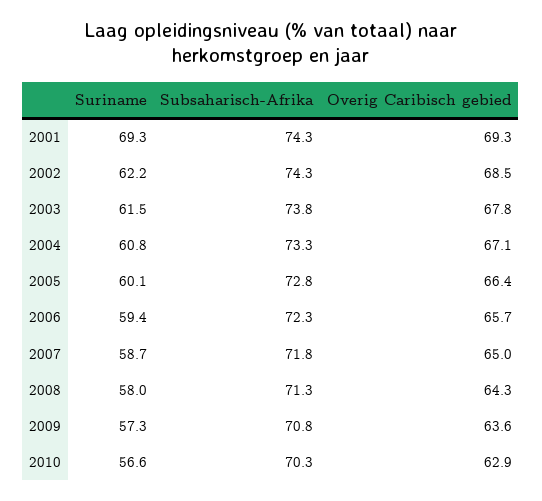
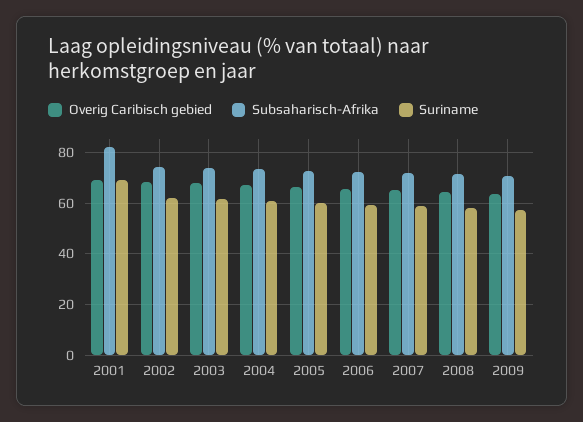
Subsaharisch-Afrika, 2001: 74.3 -> 82.5
Suriname, 2010: 56.6 -> none
Subsaharisch-Afrika, 2010: 70.3 -> none
Overig Caribisch gebied, 2010: 62.9 -> none

